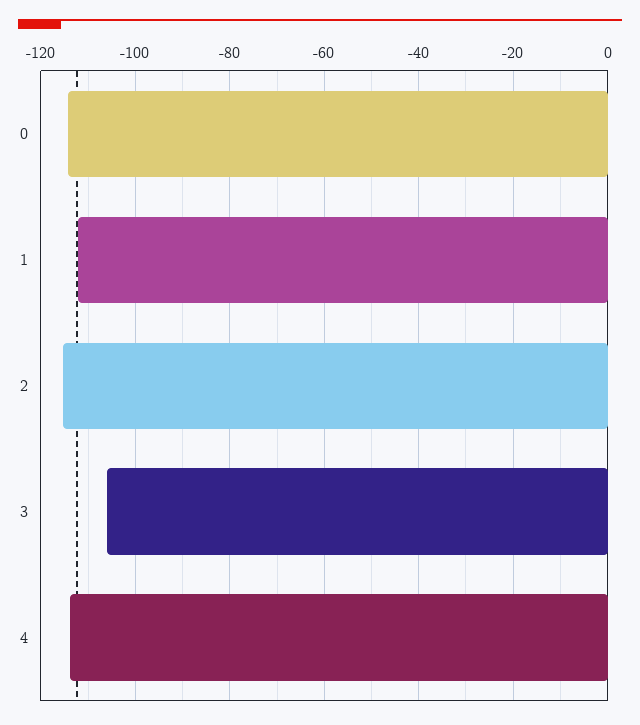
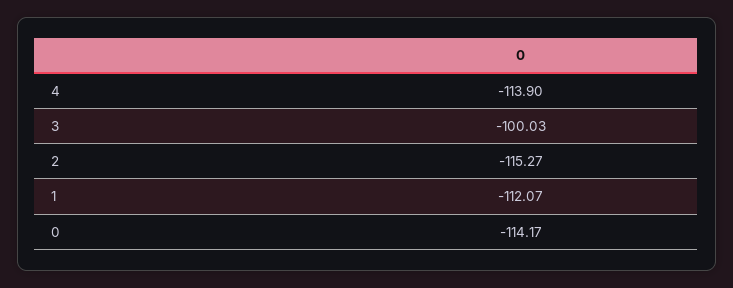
3: -106 -> -100.03

